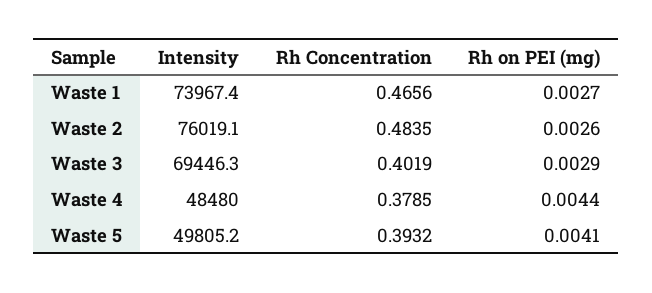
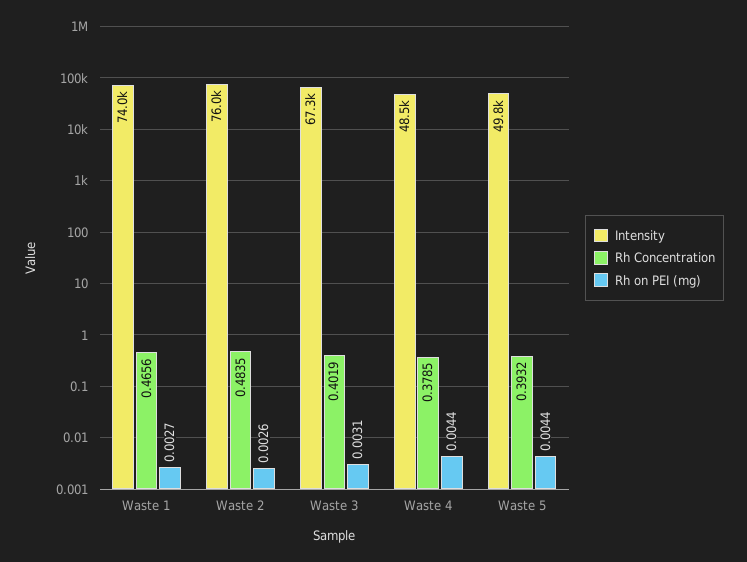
Intensity, Waste 3: 69446.3 -> 67300
Rh on PEI (mg), Waste 3: 0.0029 -> 0.0031
Rh on PEI (mg), Waste 5: 0.0041 -> 0.0044

